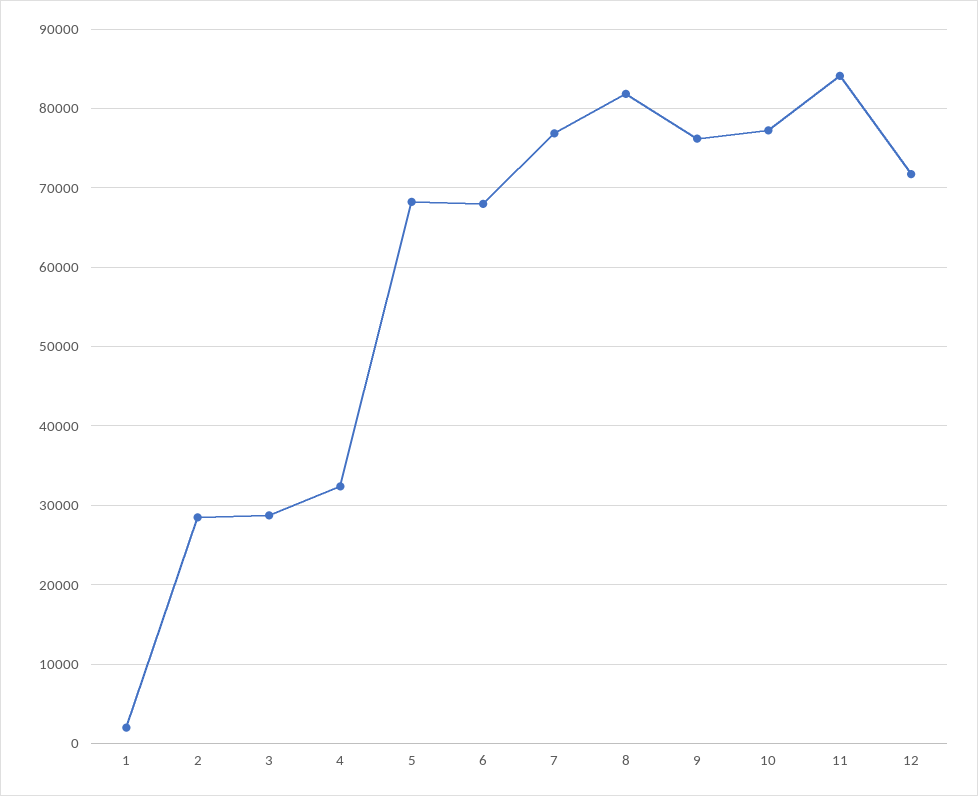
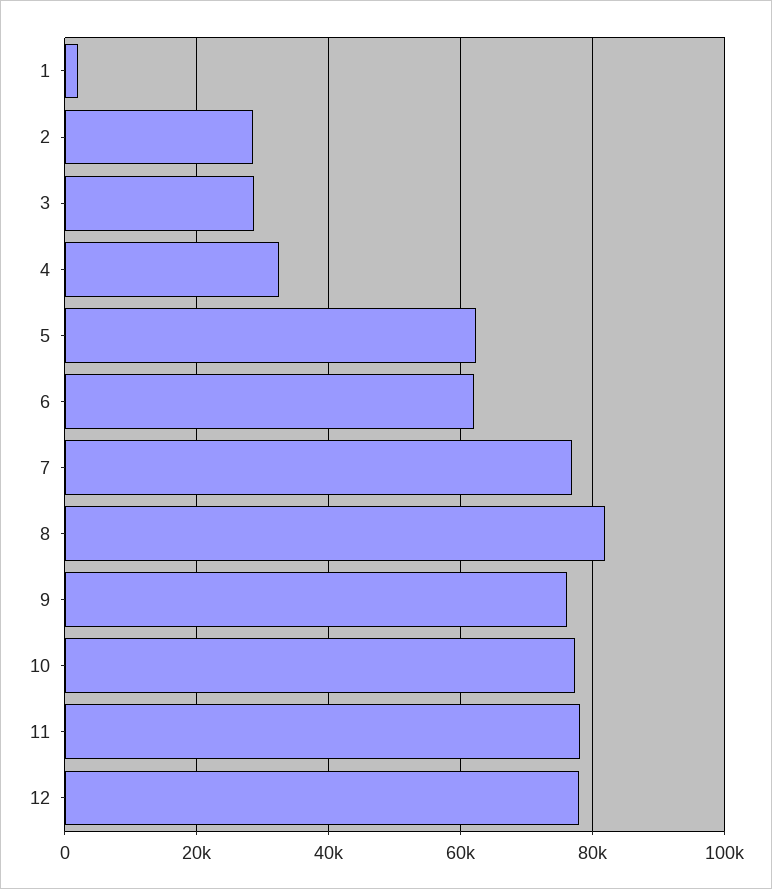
5: 68000 -> 62000
6: 68000 -> 62000
11: 84000 -> 78000
12: 72000 -> 78000

